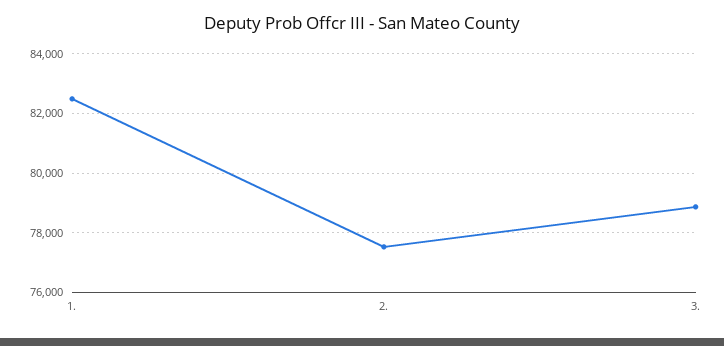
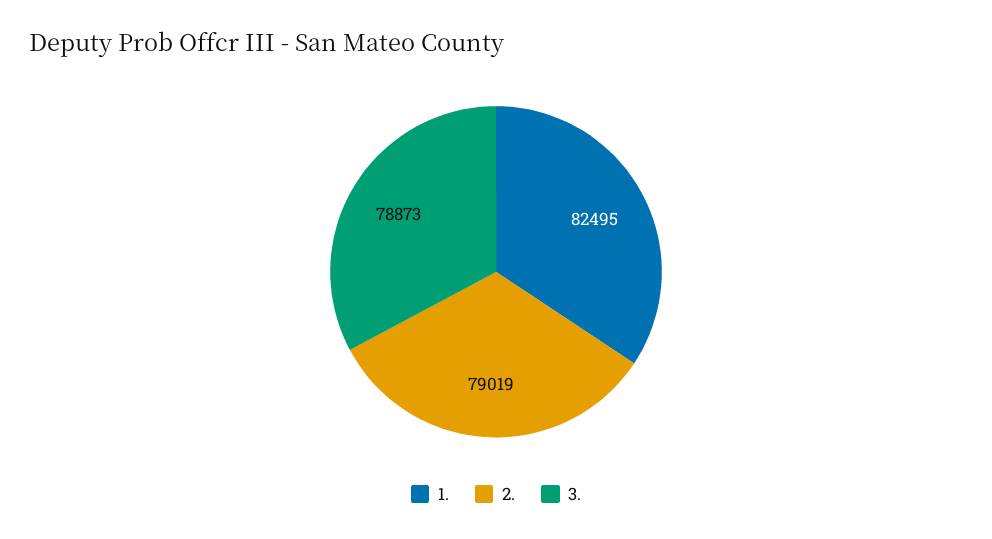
2.: 77500 -> 79019

